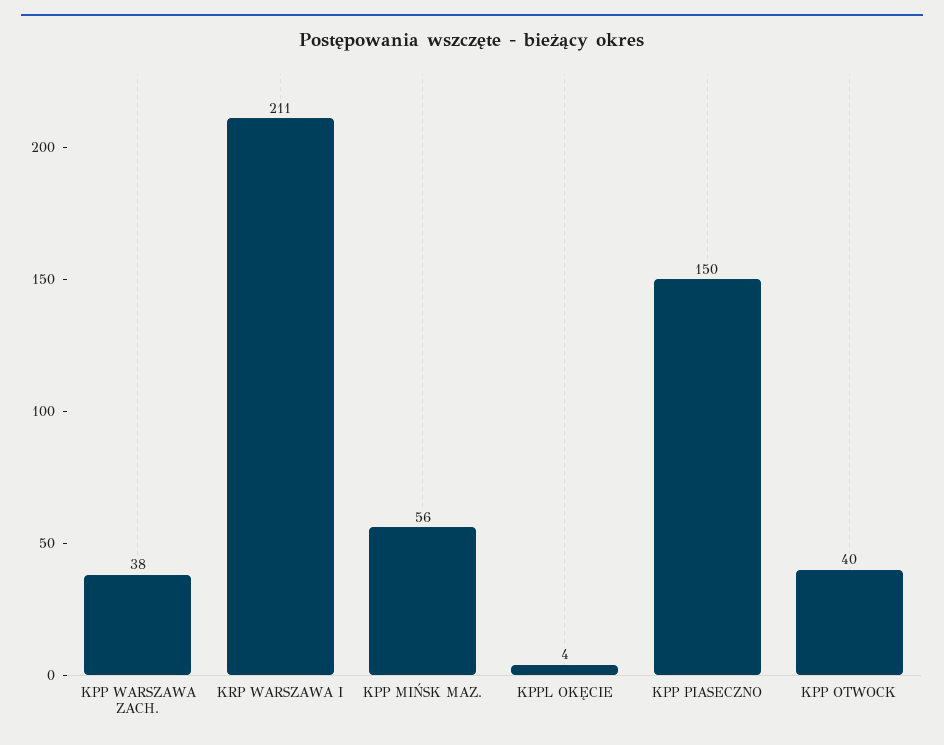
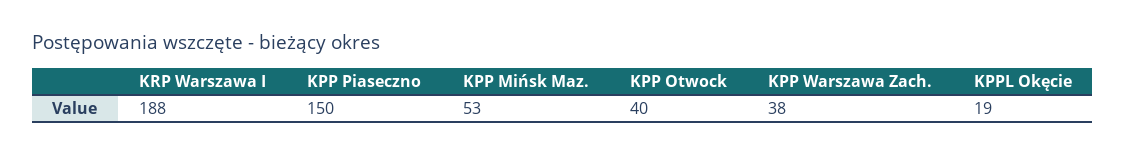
KRP WARSZAWA I: 211 -> 188
KPP MIŃSK MAZ.: 56 -> 53
KPPL OKĘCIE: 4 -> 19

